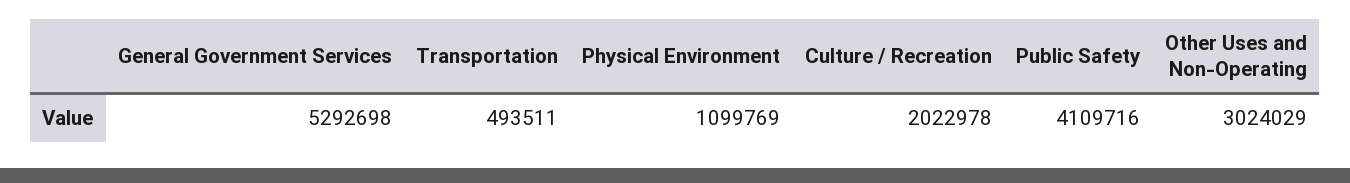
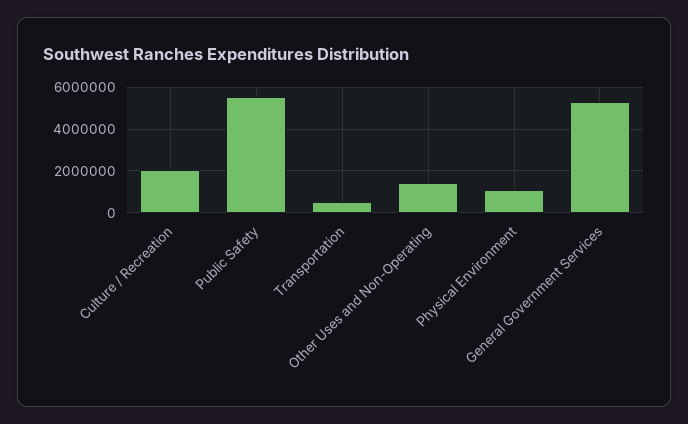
Public Safety: 4109716 -> 5500000
Other Uses and Non-Operating: 3024029 -> 1500000

